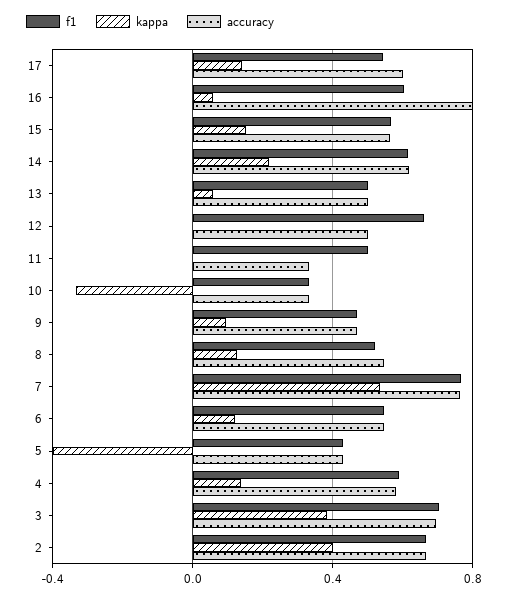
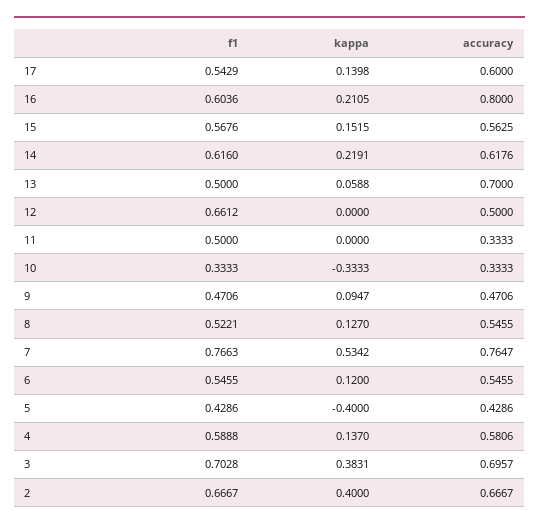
kappa, 16: 0.05 -> 0.2105
accuracy, 13: 0.5 -> 0.7

